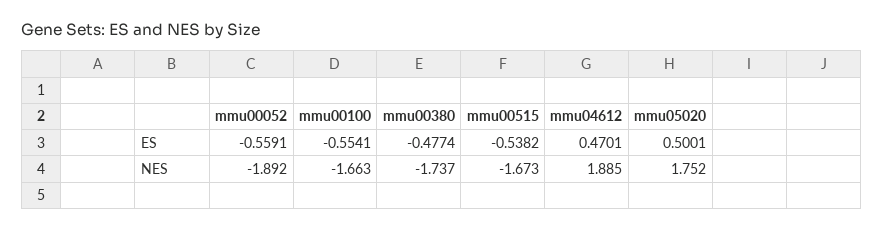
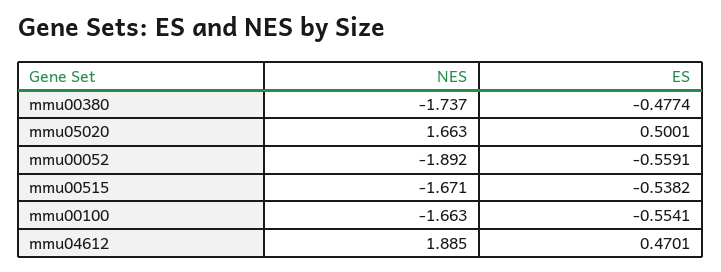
mmu00515, NES: -1.673 -> -1.671
mmu05020, NES: 1.752 -> 1.663

